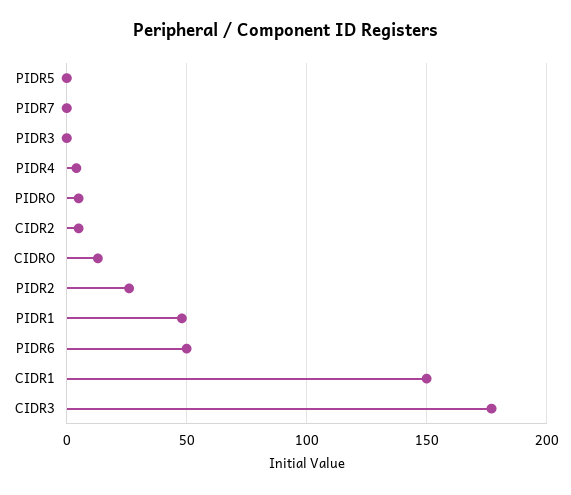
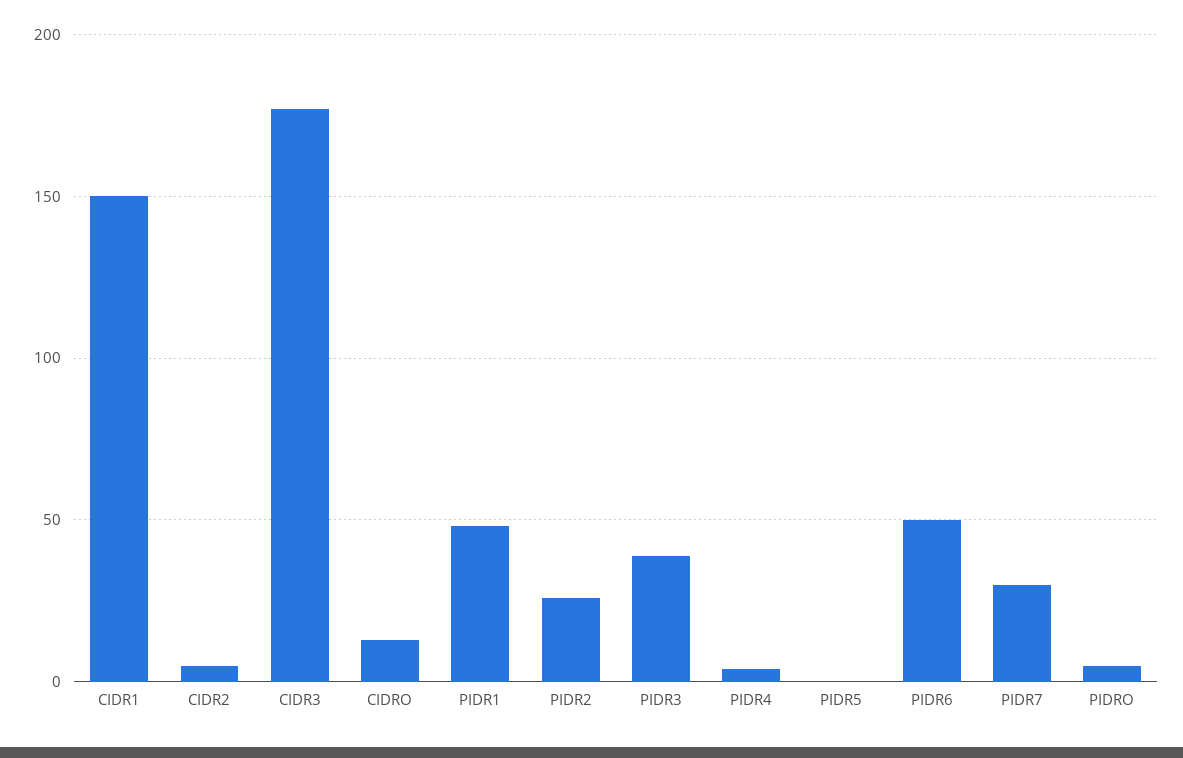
PIDR7: 0 -> 30
PIDR3: 0 -> 40

